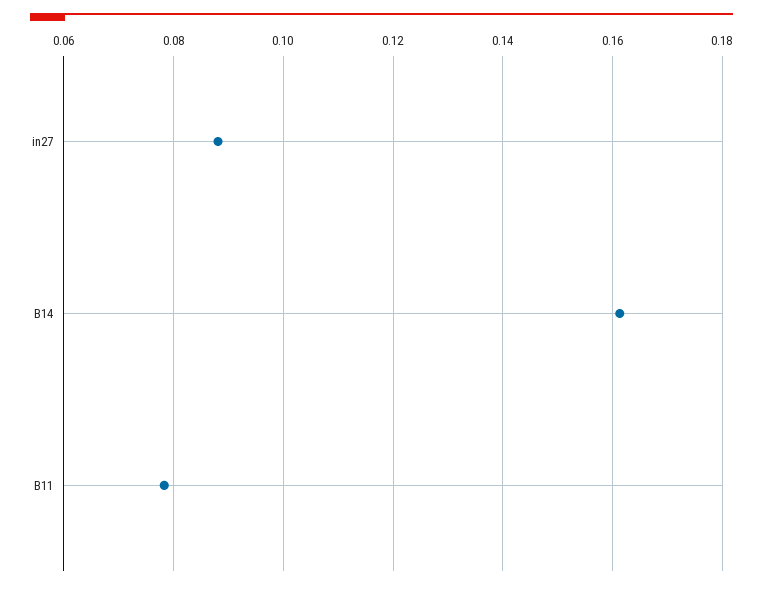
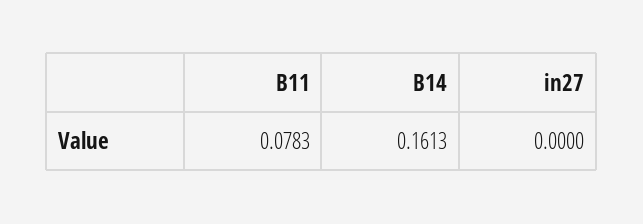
in27: 0.088 -> 0

